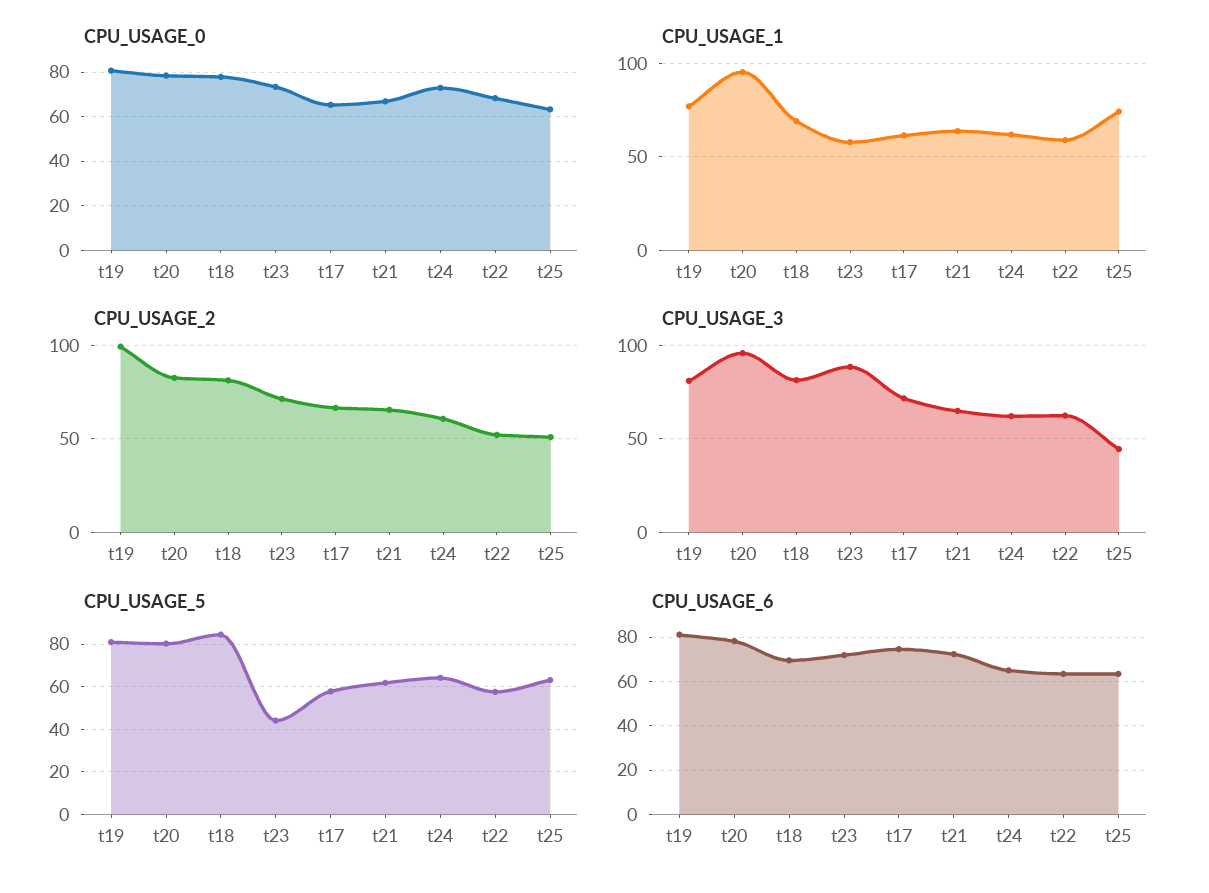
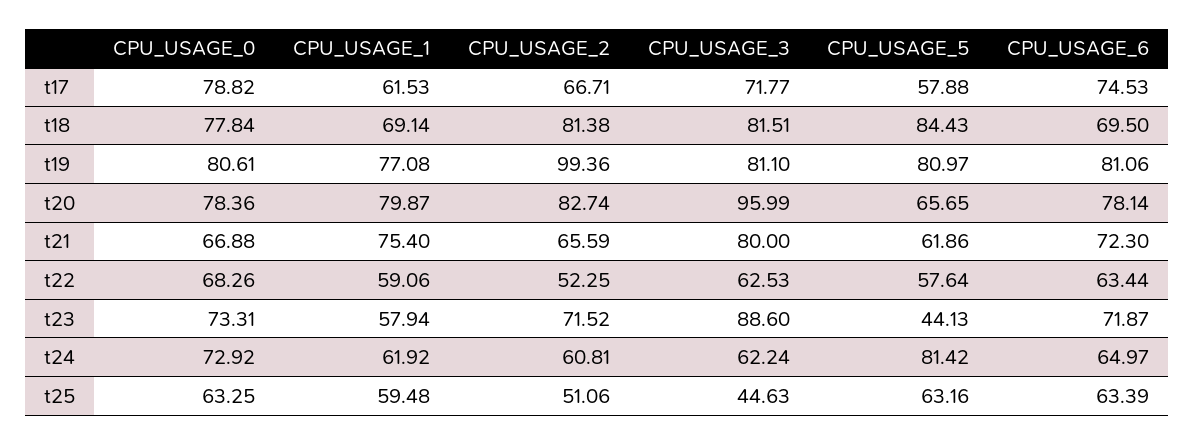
CPU_USAGE_0, t17: 65 -> 78.82
CPU_USAGE_1, t20: 95 -> 79.87
CPU_USAGE_1, t21: 65 -> 75.4
CPU_USAGE_1, t25: 75 -> 59.48
CPU_USAGE_3, t21: 65 -> 80
CPU_USAGE_5, t20: 80 -> 65.65
CPU_USAGE_5, t24: 65 -> 81.42

